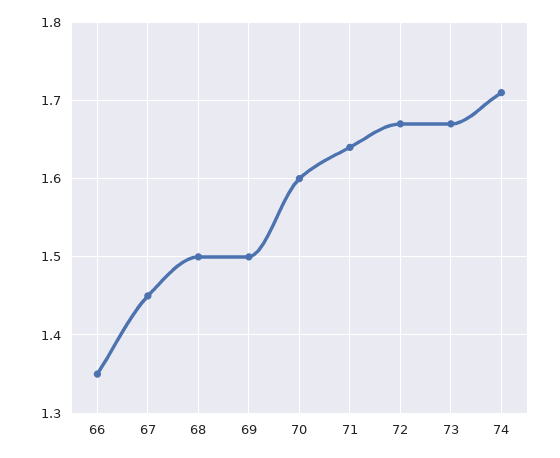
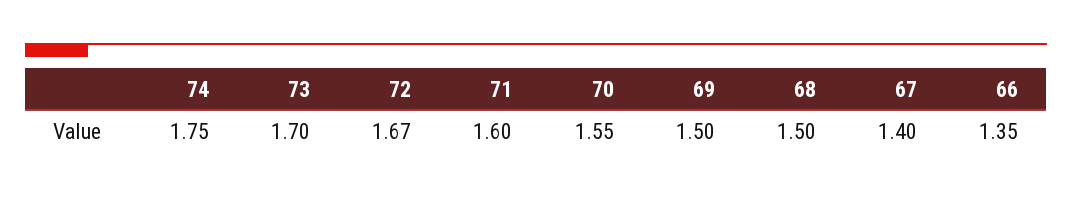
67: 1.45 -> 1.4
70: 1.6 -> 1.55
71: 1.64 -> 1.6
73: 1.67 -> 1.7
74: 1.71 -> 1.75

